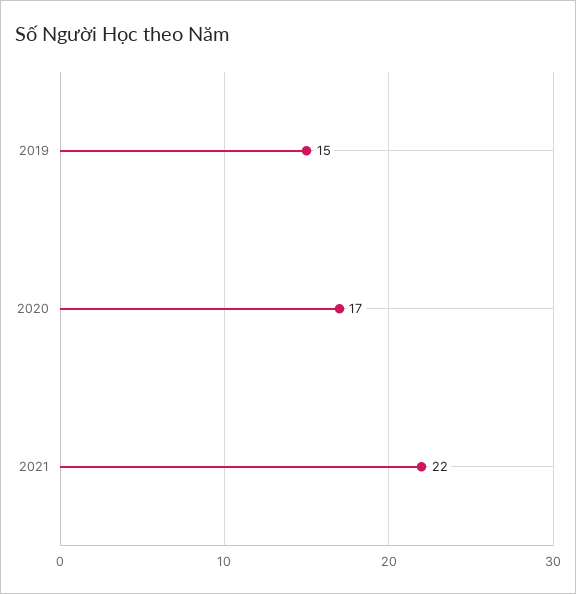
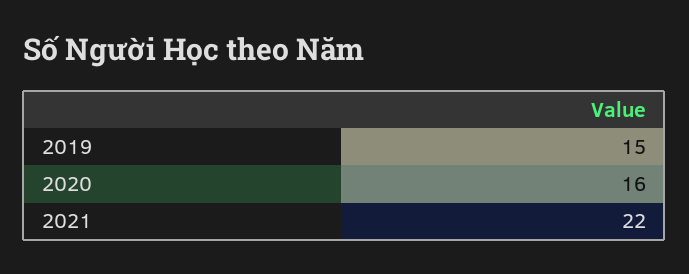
2020: 17 -> 16

